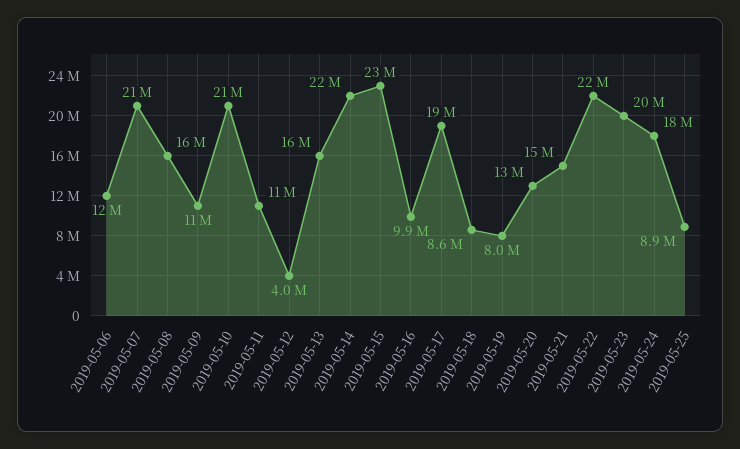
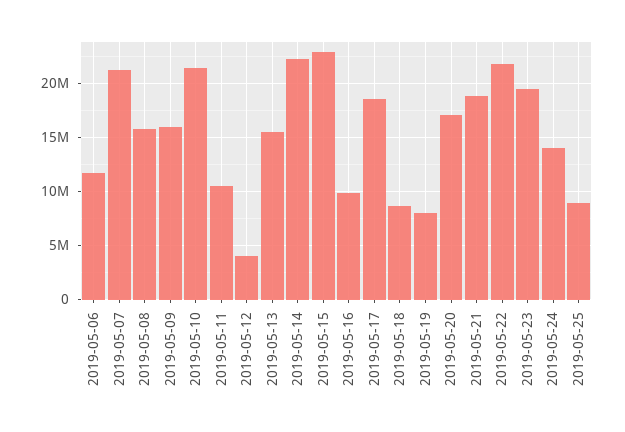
2019-05-09: 11000000 -> 16000000
2019-05-20: 13000000 -> 17000000
2019-05-21: 15000000 -> 19000000
2019-05-24: 18000000 -> 14000000

